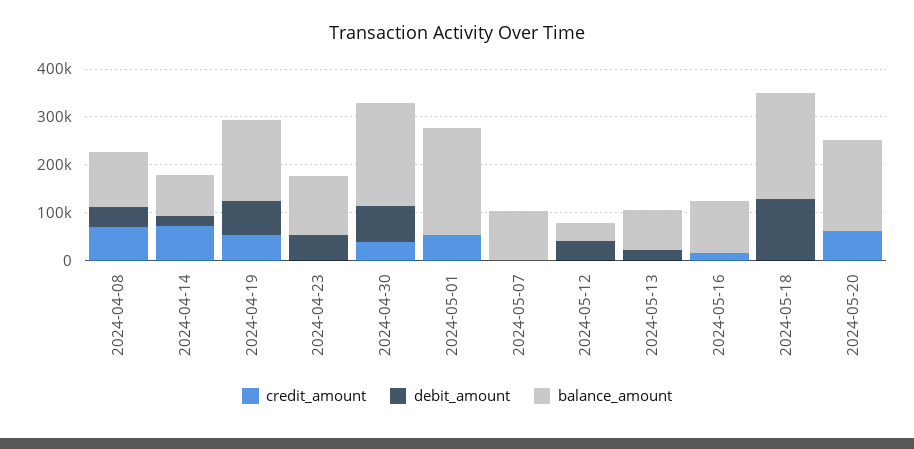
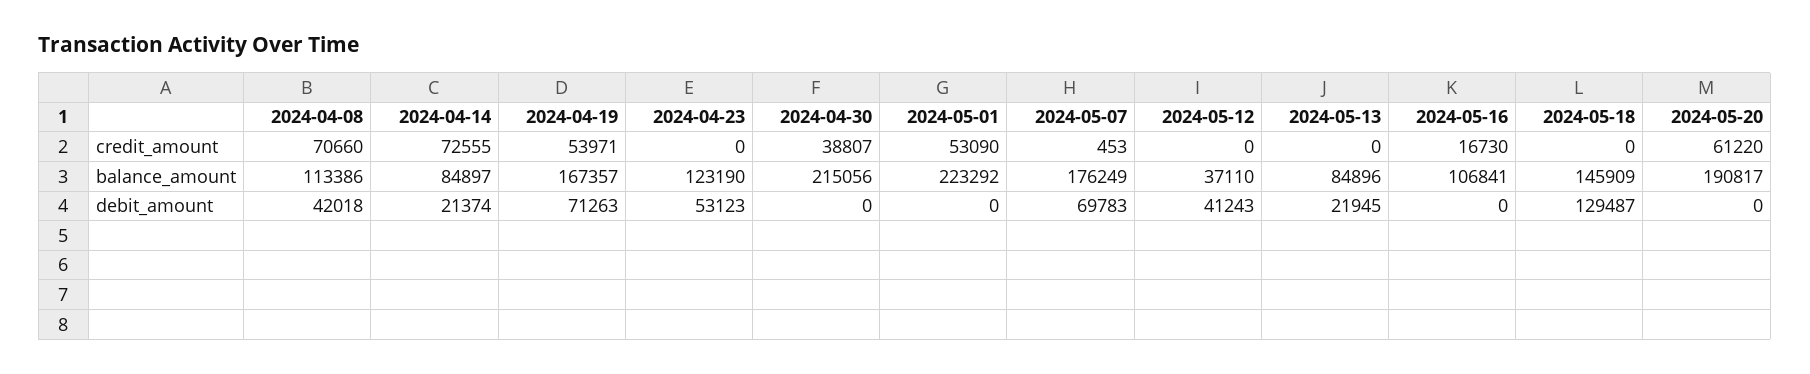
debit_amount, 2024-04-30: 80000 -> 0
debit_amount, 2024-05-07: 0 -> 69783
balance_amount, 2024-05-07: 100000 -> 176249
balance_amount, 2024-05-18: 220000 -> 145909

